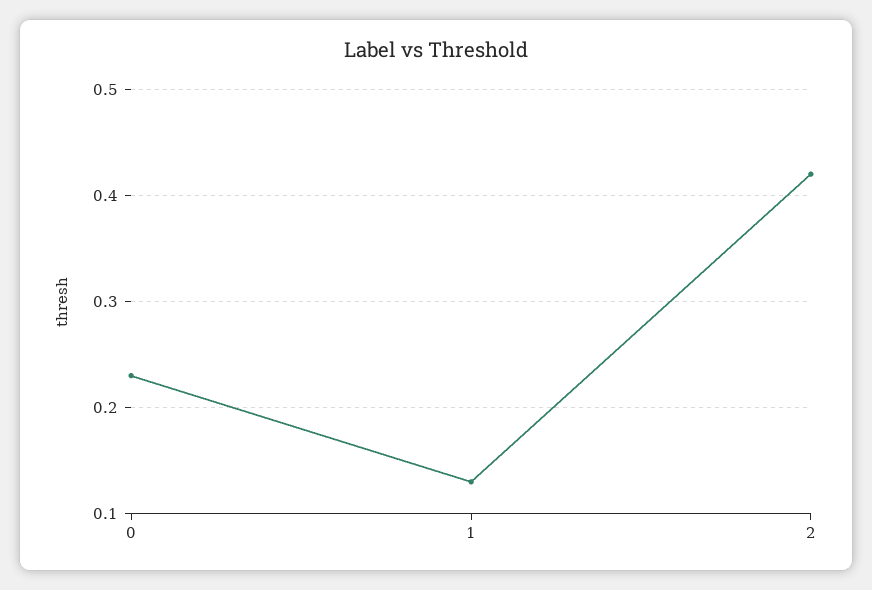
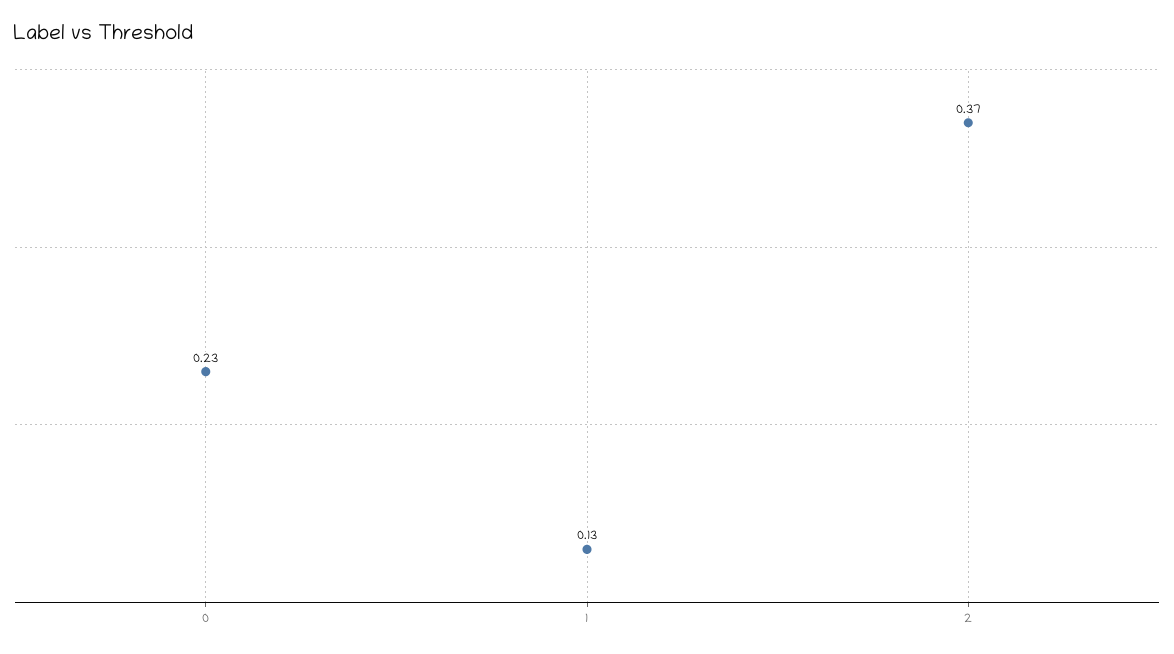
2: 0.42 -> 0.37

